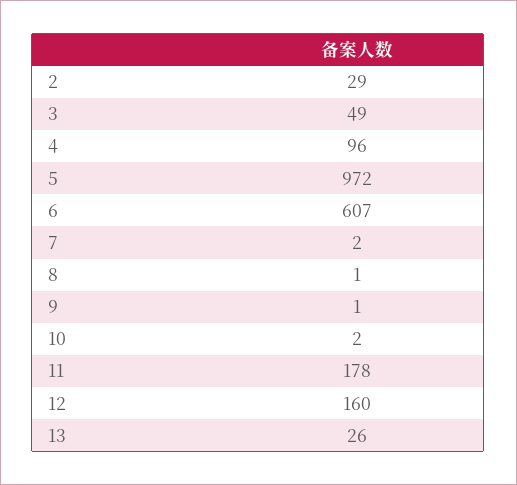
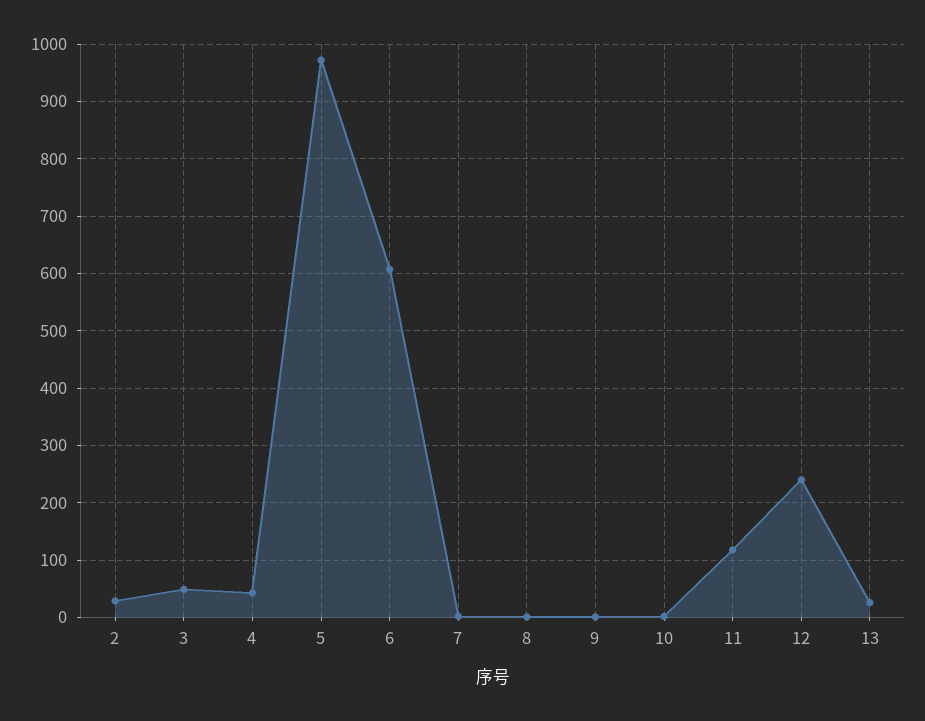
4: 96 -> 40
11: 178 -> 120
12: 160 -> 240

